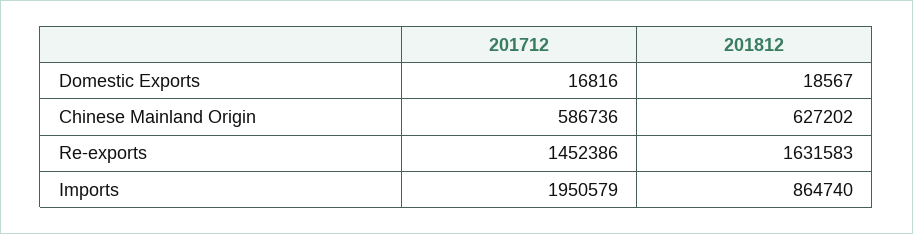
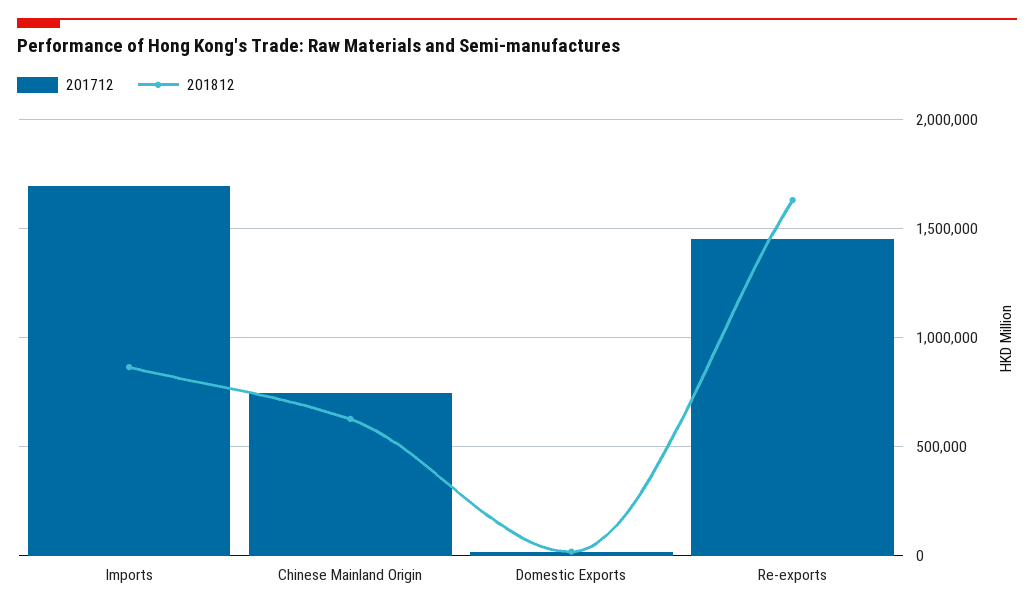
201712, Chinese Mainland Origin: 586736 -> 750000
201712, Imports: 1950579 -> 1700000

